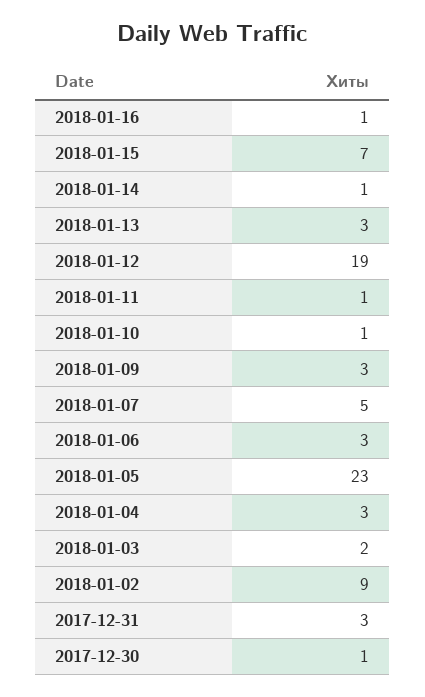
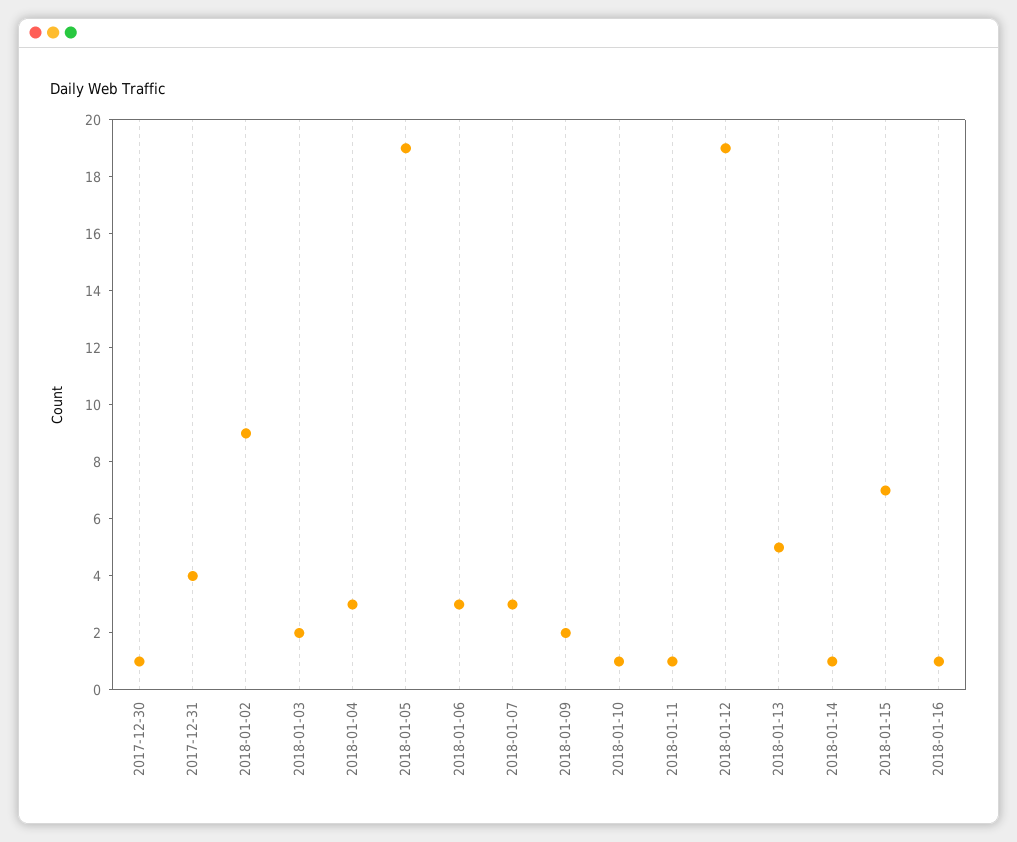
2018-01-13: 3 -> 5
2018-01-09: 3 -> 2
2018-01-07: 5 -> 3
2018-01-05: 23 -> 19
2017-12-31: 3 -> 4

